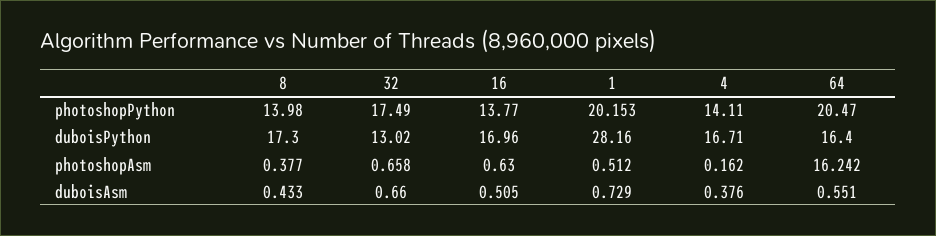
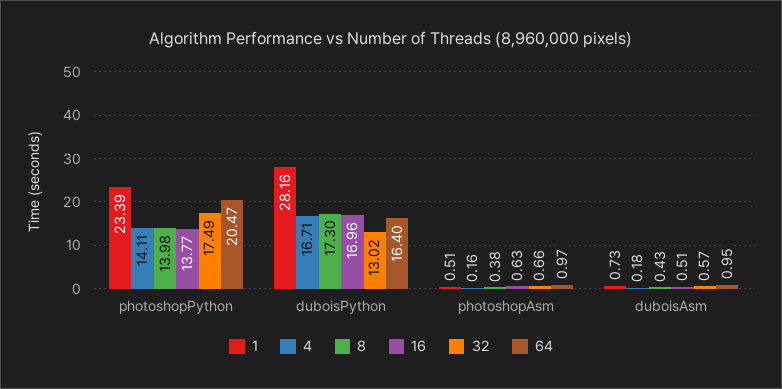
1, photoshopPython: 20.153 -> 23.39
64, photoshopAsm: 16.242 -> 0.97
32, duboisAsm: 0.66 -> 0.57
4, duboisAsm: 0.376 -> 0.18
64, duboisAsm: 0.551 -> 0.95

